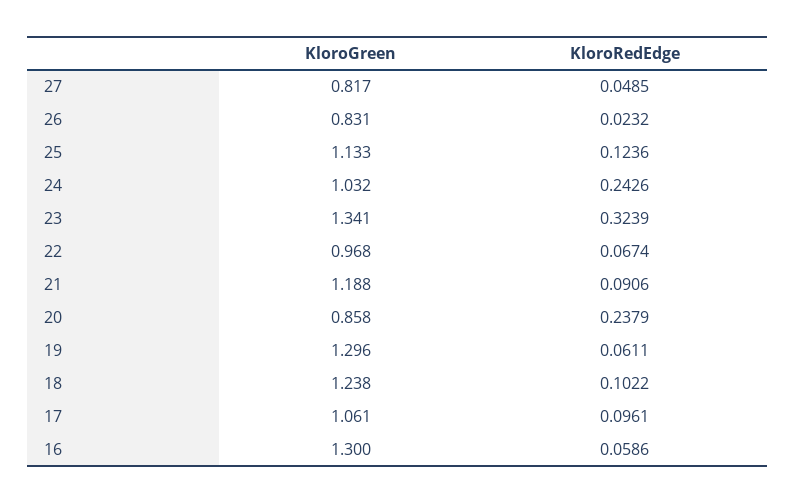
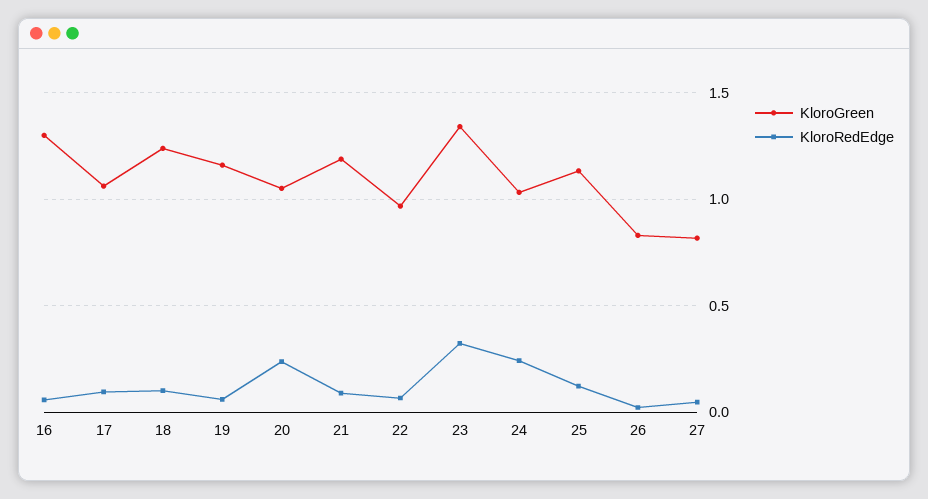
KloroGreen, 20: 0.858 -> 1.05
KloroGreen, 19: 1.296 -> 1.15

